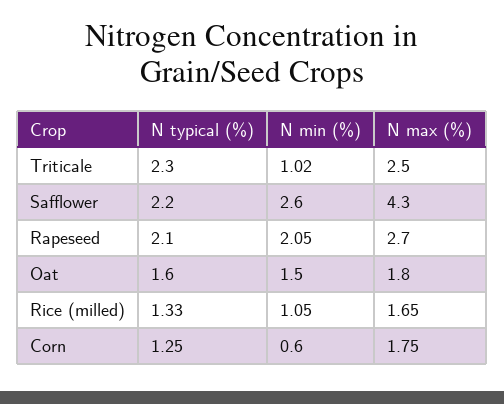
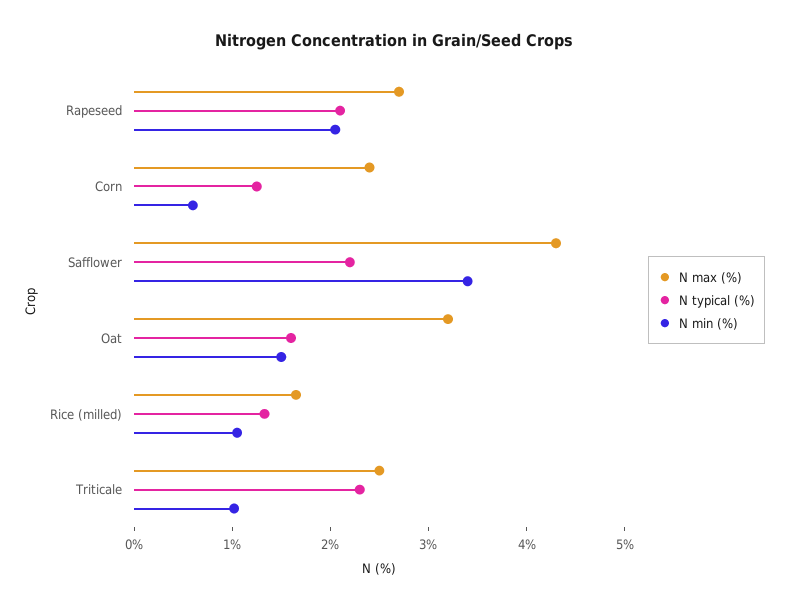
N min (%), Safflower: 2.6 -> 3.4
N max (%), Oat: 1.8 -> 3.2
N max (%), Corn: 1.75 -> 2.4

